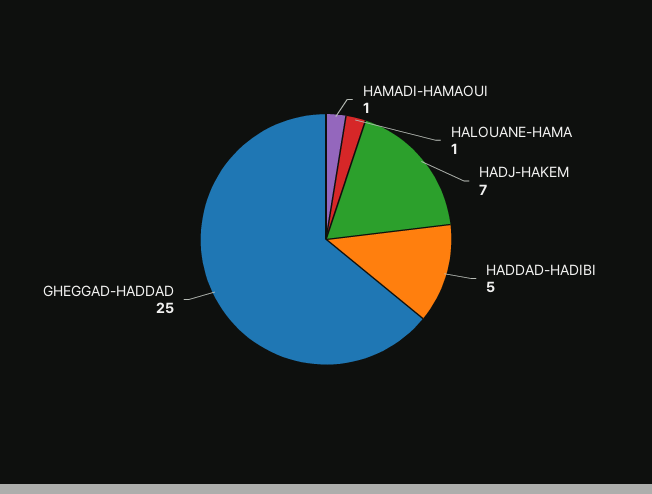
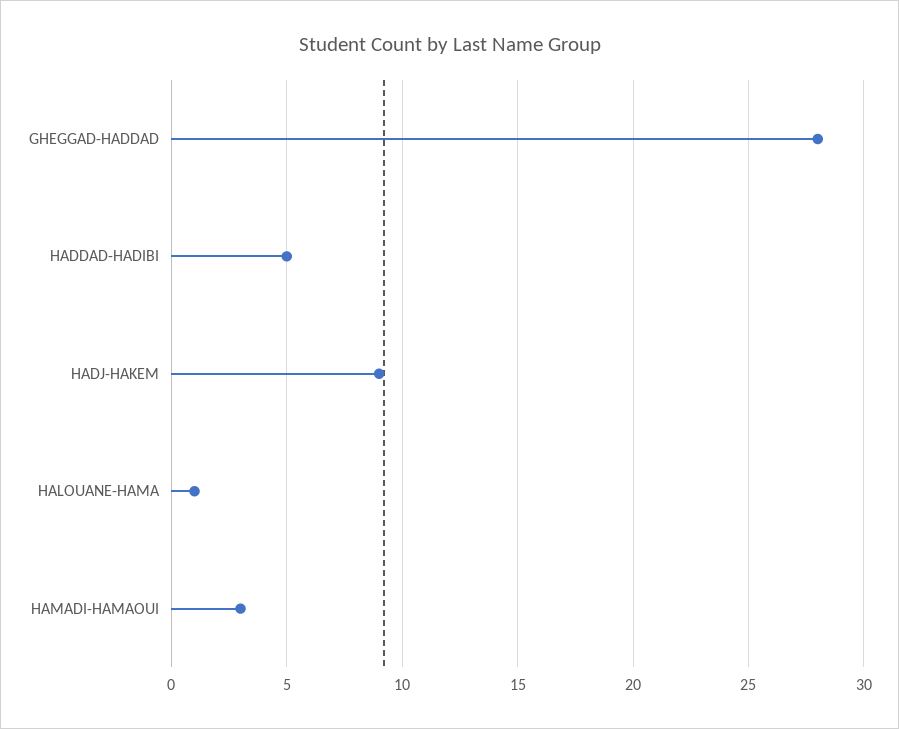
HAMADI-HAMAOUI: 1 -> 3
HADJ-HAKEM: 7 -> 9
GHEGGAD-HADDAD: 25 -> 28

